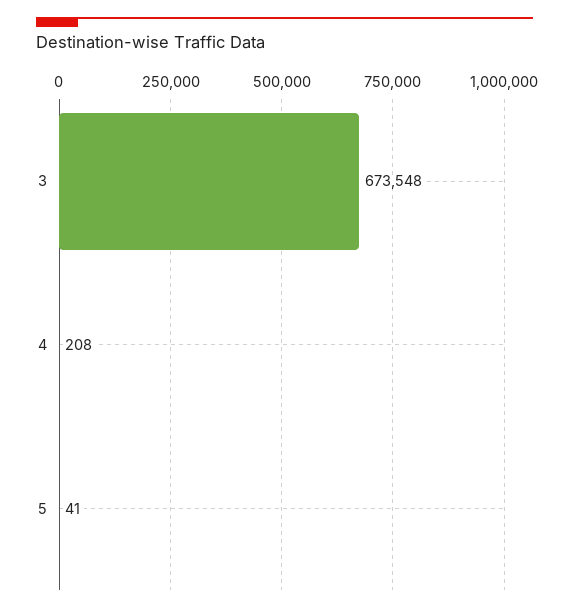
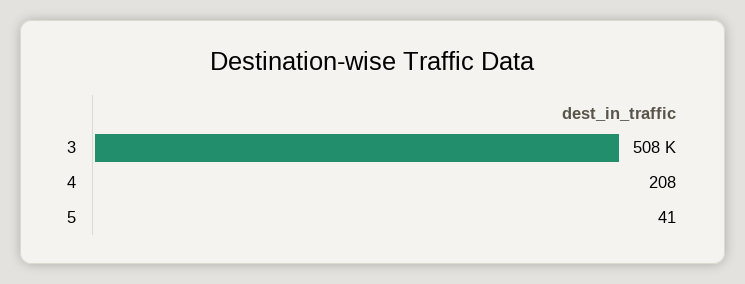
3: 673548 -> 508000

